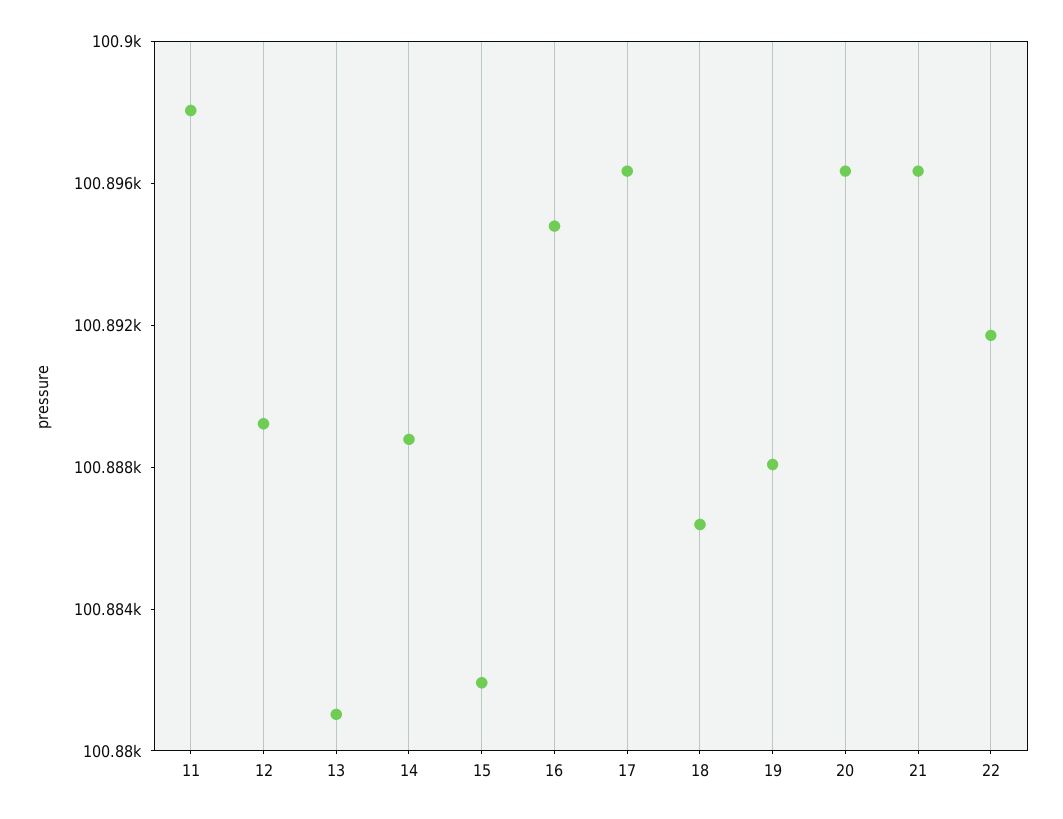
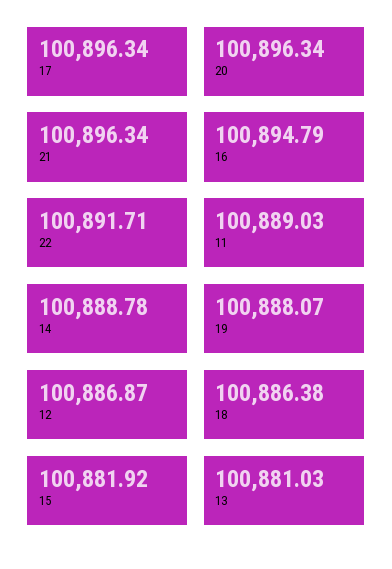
11: 100898 -> 100889.03
12: 100889 -> 100886.87

